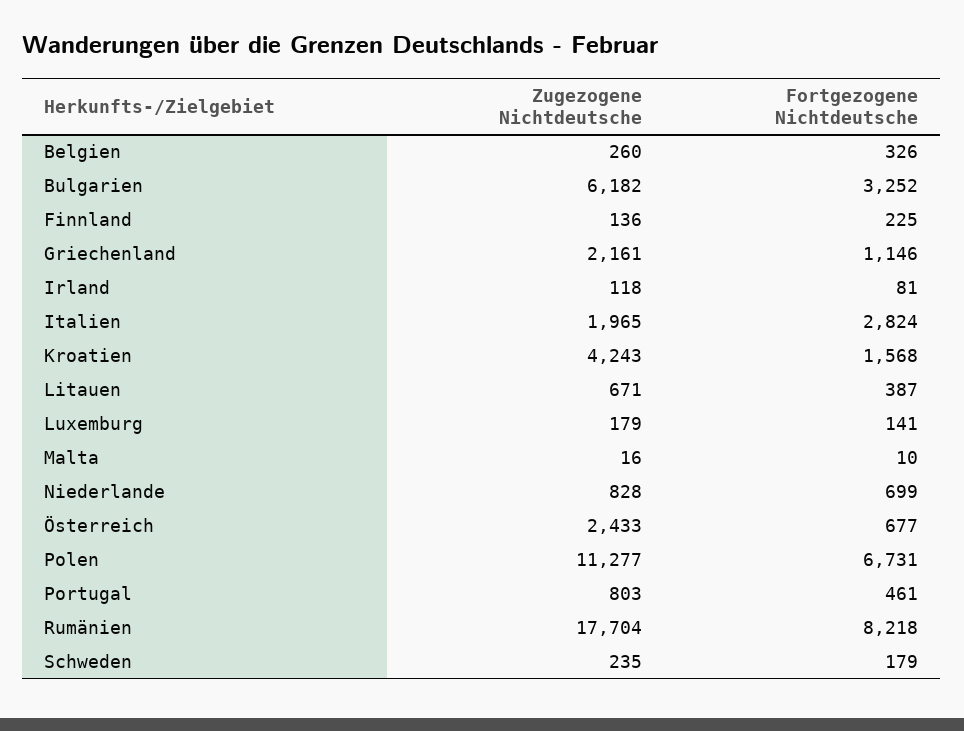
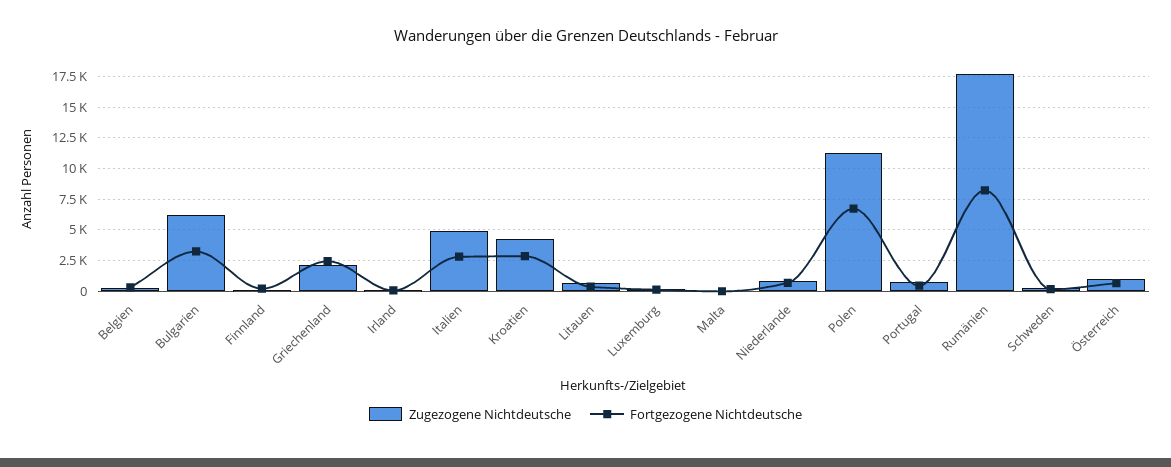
Fortgezogene Nichtdeutsche, Griechenland: 1146 -> 2500
Zugezogene Nichtdeutsche, Italien: 1965 -> 5000
Fortgezogene Nichtdeutsche, Kroatien: 1568 -> 3000
Zugezogene Nichtdeutsche, Österreich: 2433 -> 1000

